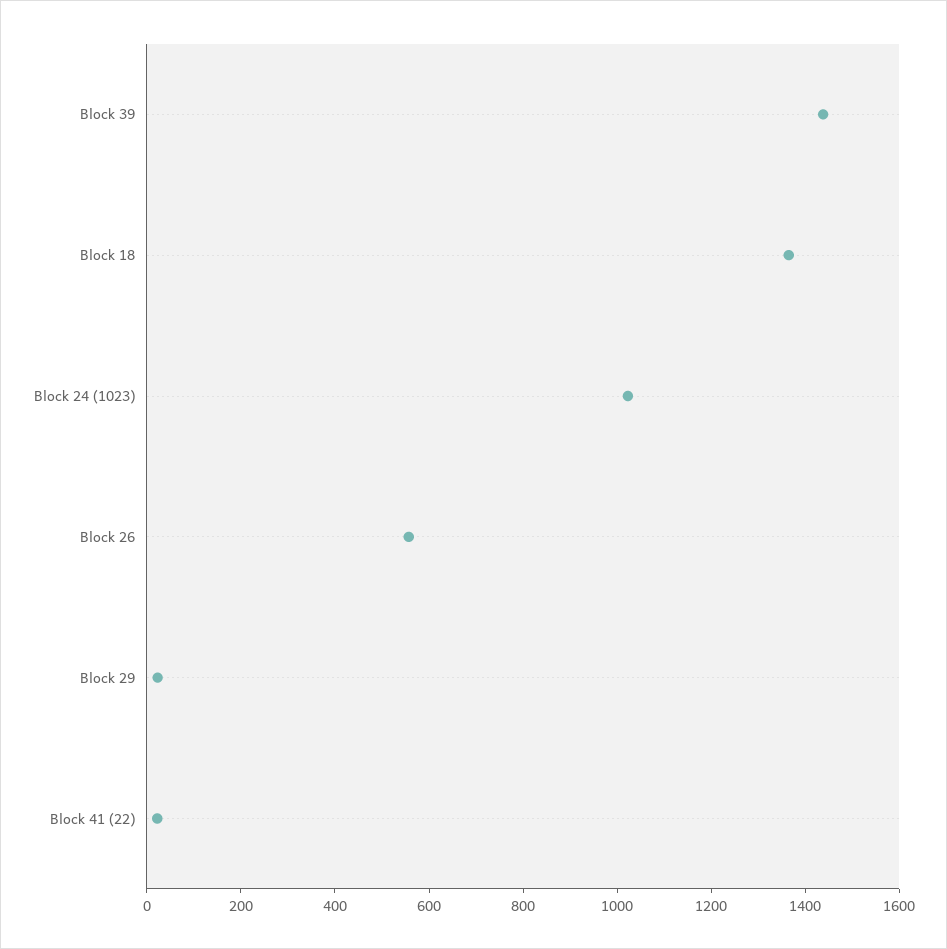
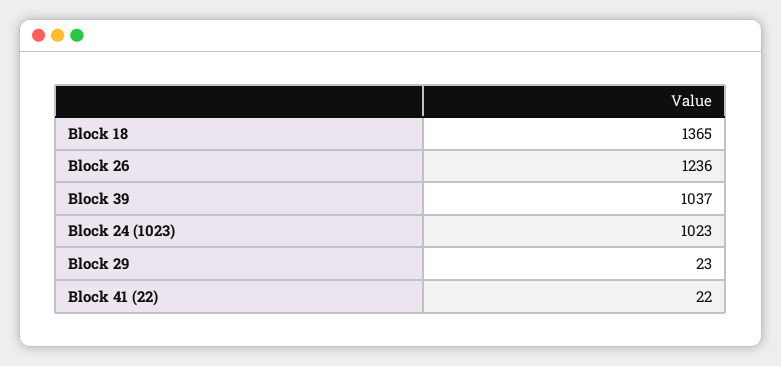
Block 39: 1450 -> 1037
Block 26: 550 -> 1236

